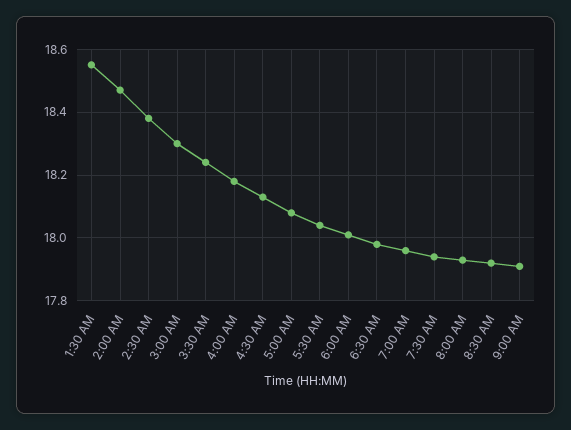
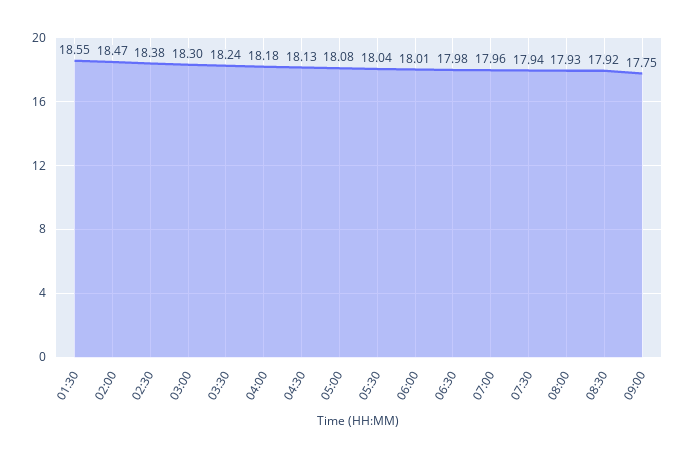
9:00 AM: 17.9 -> 17.75

